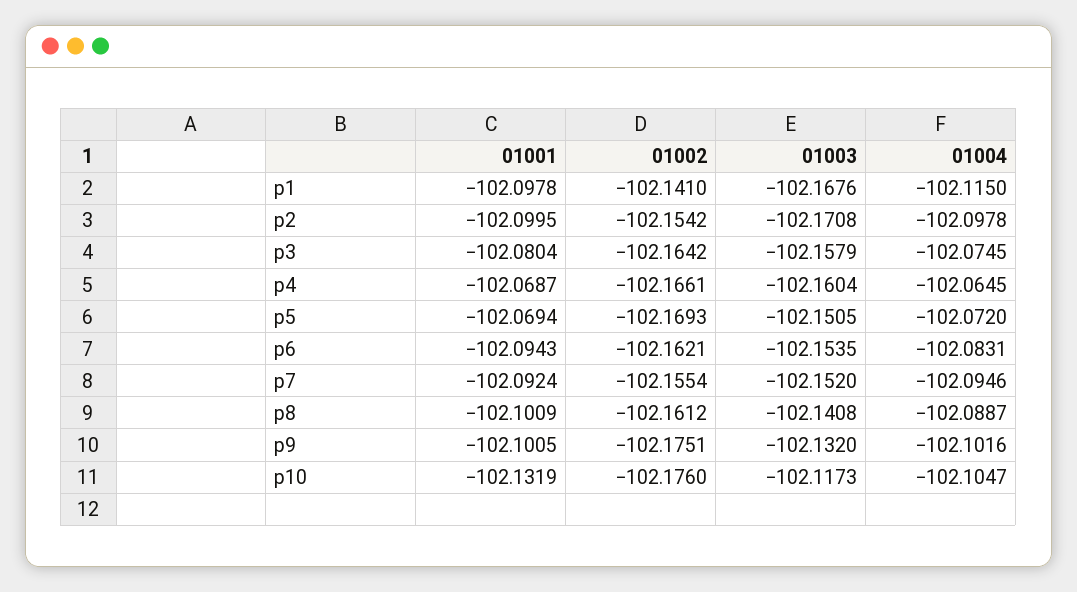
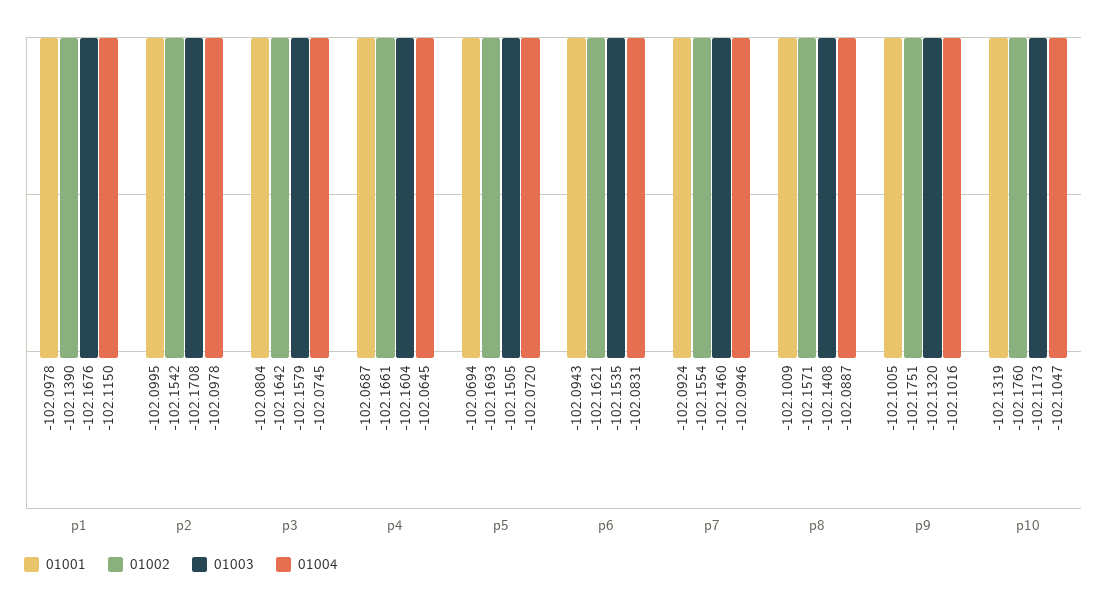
01002, p1: -102.141 -> -102.139
01003, p7: -102.152 -> -102.146
01002, p8: -102.1612 -> -102.1571

